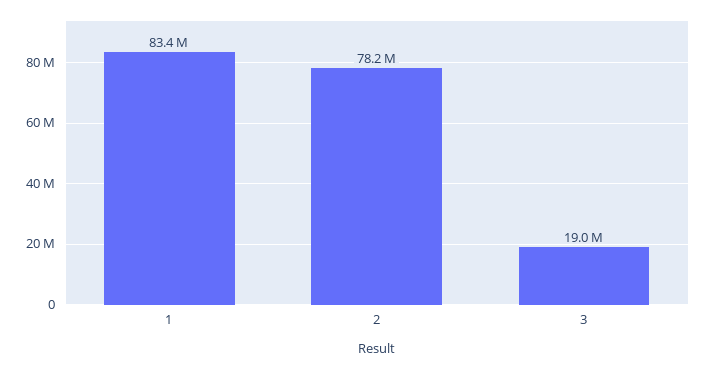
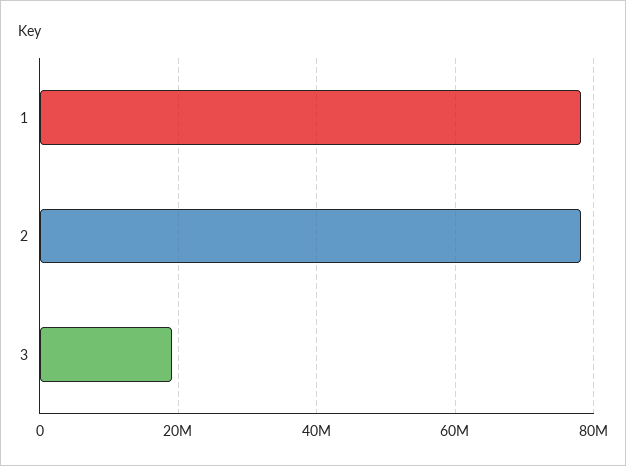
1: 83400000 -> 78000000

